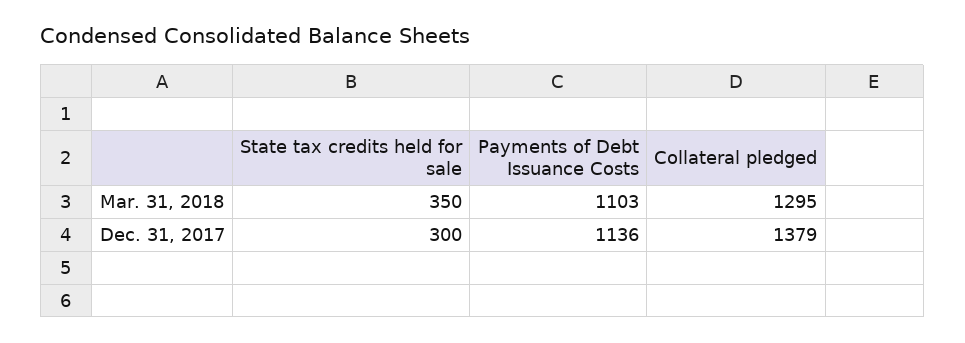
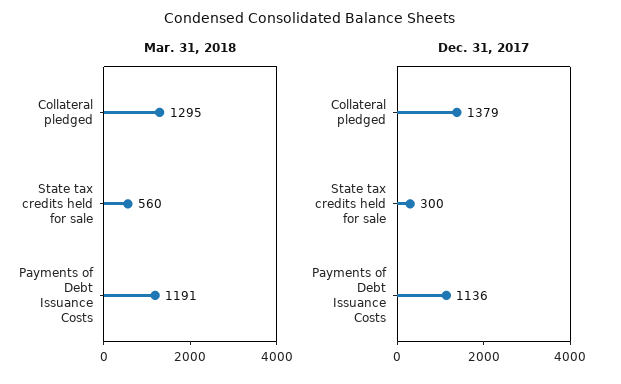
Mar. 31, 2018, State tax credits held for sale: 350 -> 560
Mar. 31, 2018, Payments of Debt Issuance Costs: 1103 -> 1191

